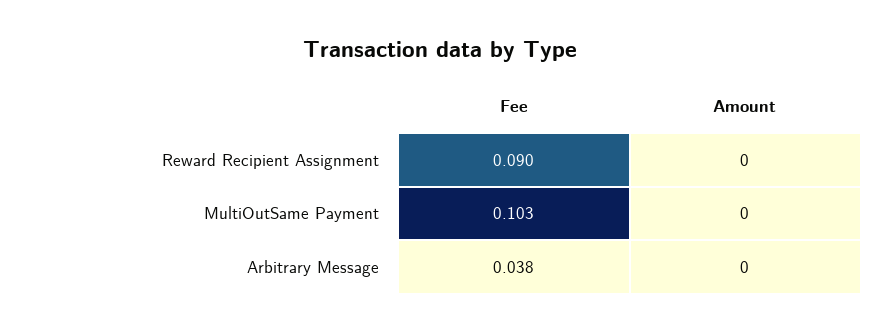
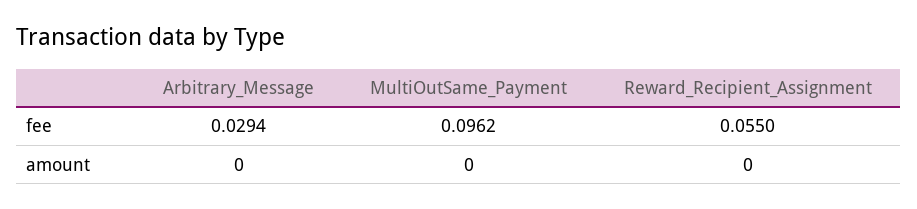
Fee, Reward Recipient Assignment: 0.09 -> 0.055
Fee, MultiOutSame Payment: 0.103 -> 0.0962
Fee, Arbitrary Message: 0.038 -> 0.0294

